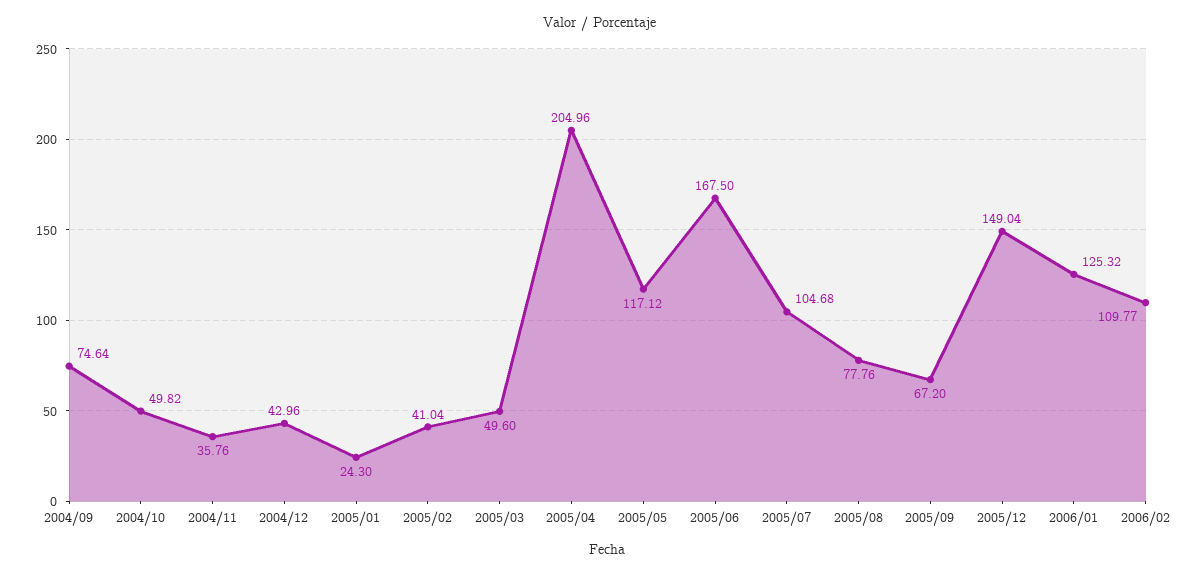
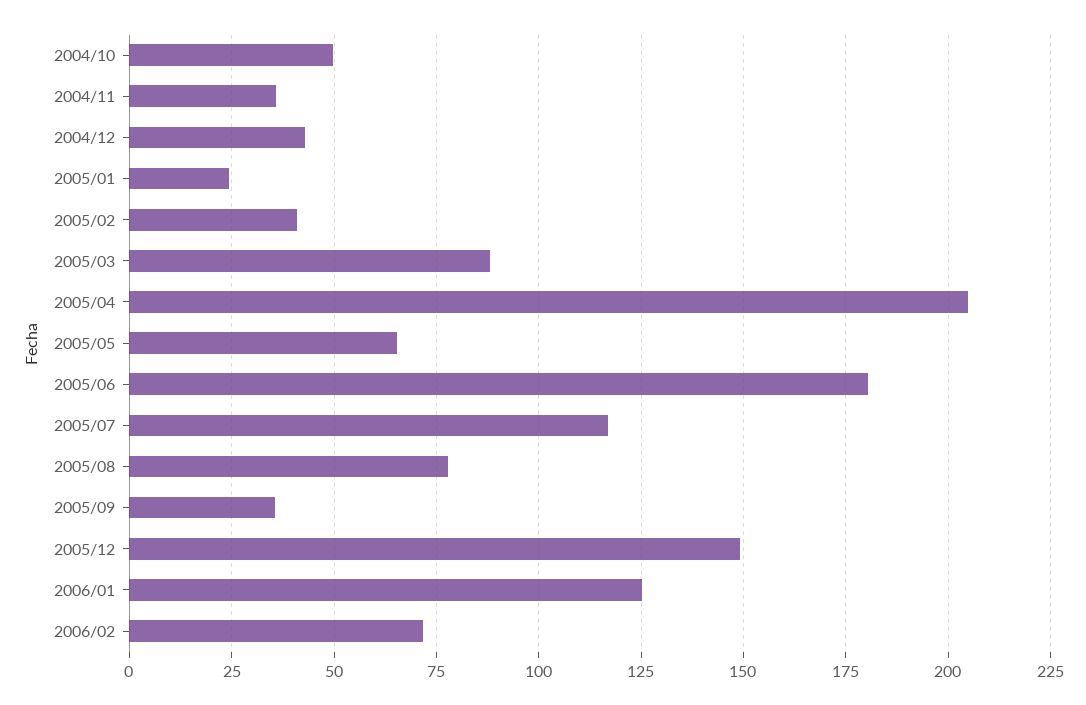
2004/09: 74.64 -> none
2005/03: 49.6 -> 87.5
2005/05: 117.12 -> 65
2005/06: 167.5 -> 180
2005/07: 104.68 -> 117.5
2005/09: 67.2 -> 35
2006/02: 109.77 -> 72.5

